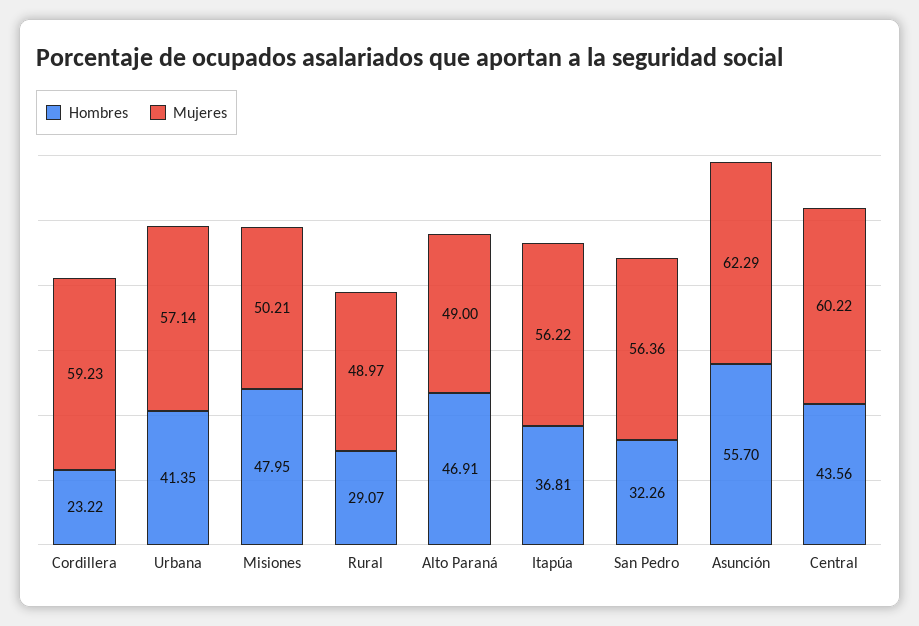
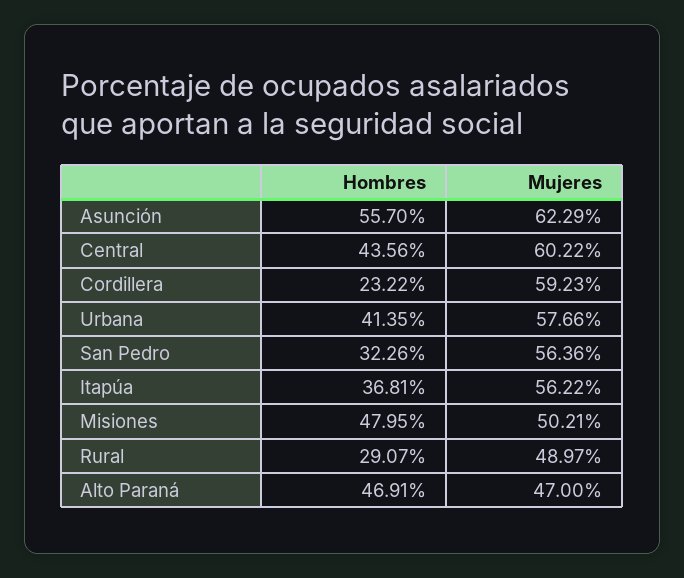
Mujeres, Urbana: 57.14 -> 57.66
Mujeres, Alto Paraná: 49 -> 47

